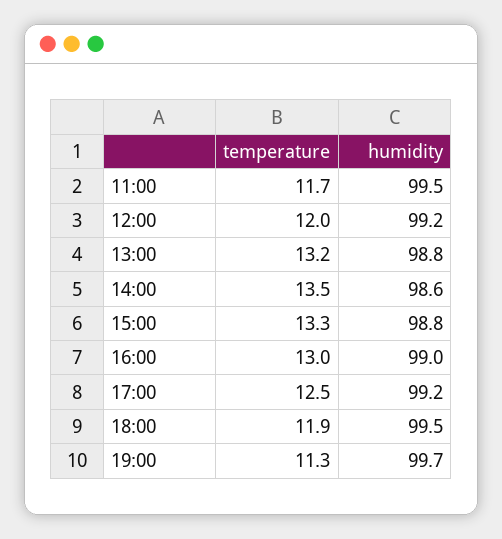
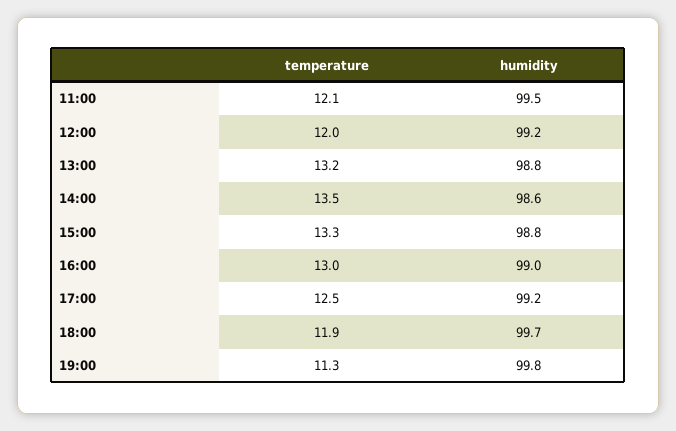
temperature, 11:00: 11.7 -> 12.1
humidity, 18:00: 99.5 -> 99.7
humidity, 19:00: 99.7 -> 99.8

